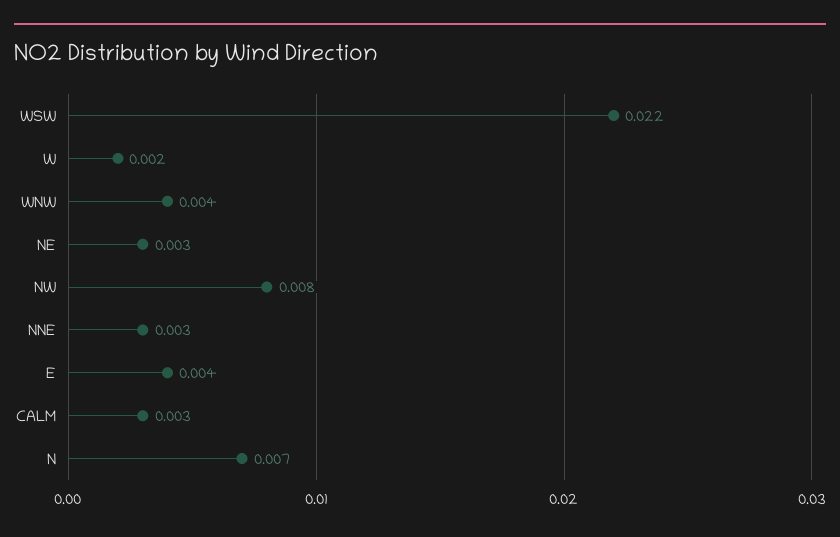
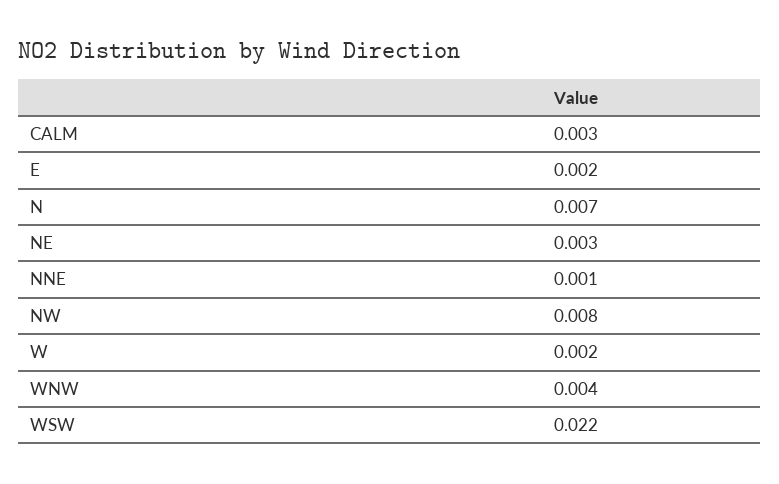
NNE: 0.003 -> 0.001
E: 0.004 -> 0.002

